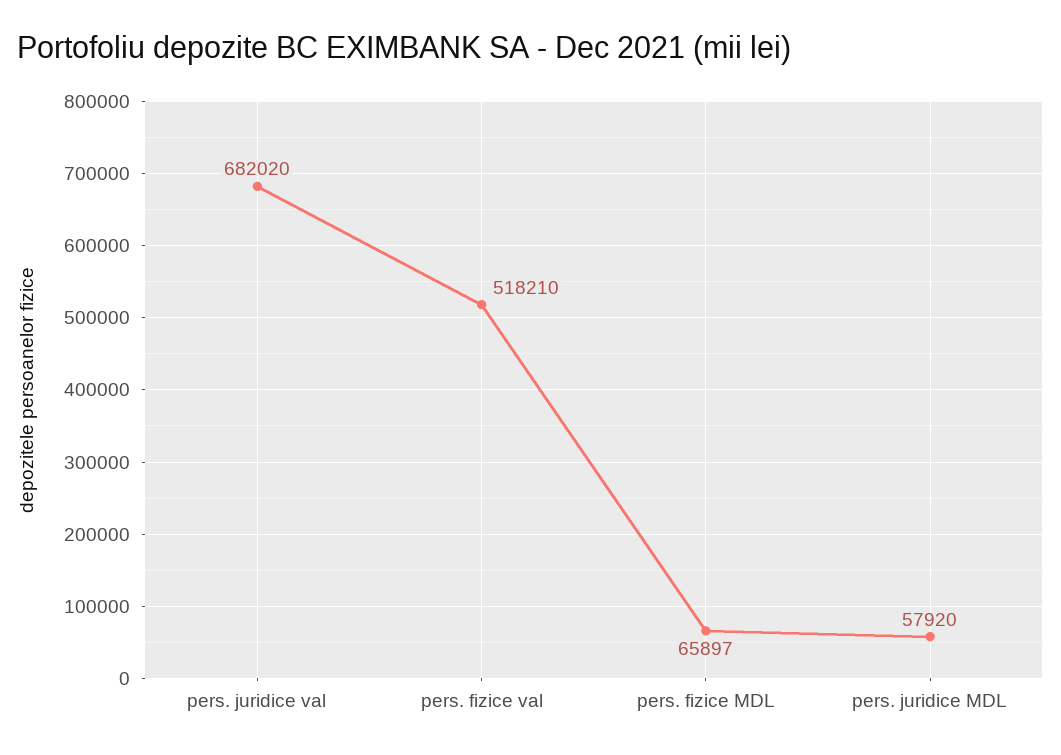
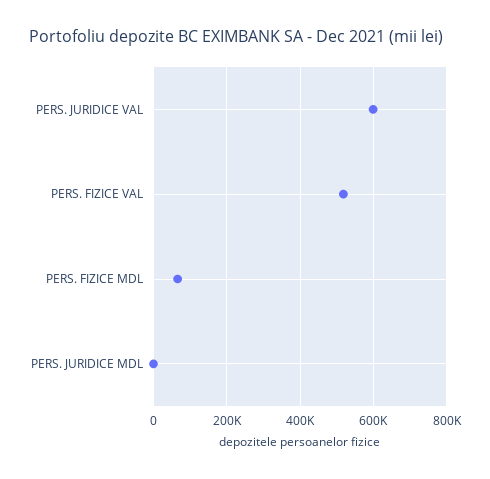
pers. juridice val: 682020 -> 600000
pers. juridice MDL: 57920 -> 0

